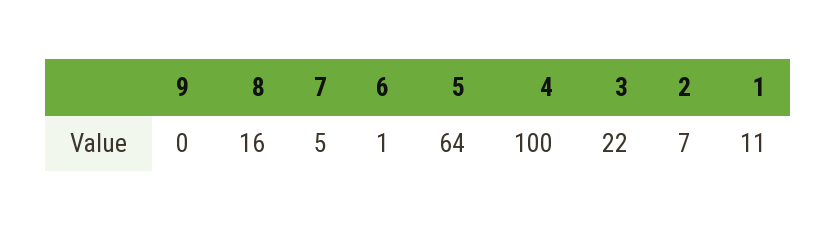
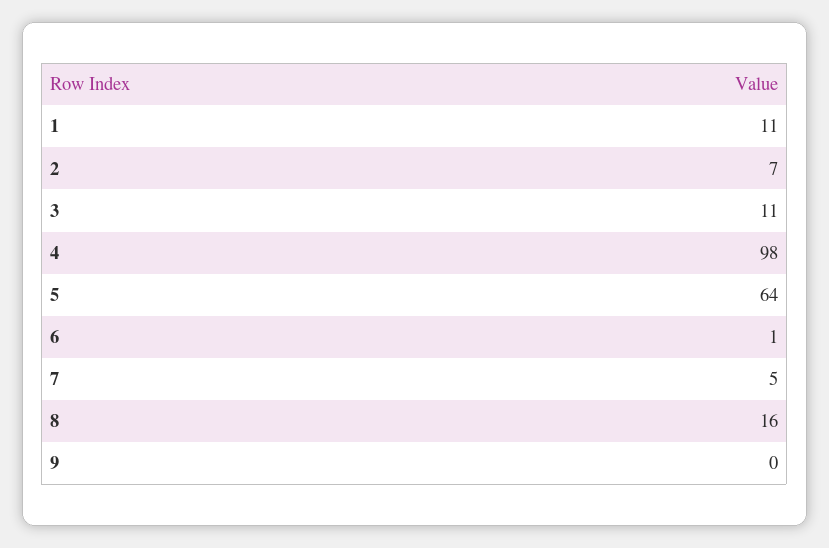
4: 100 -> 98
3: 22 -> 11

